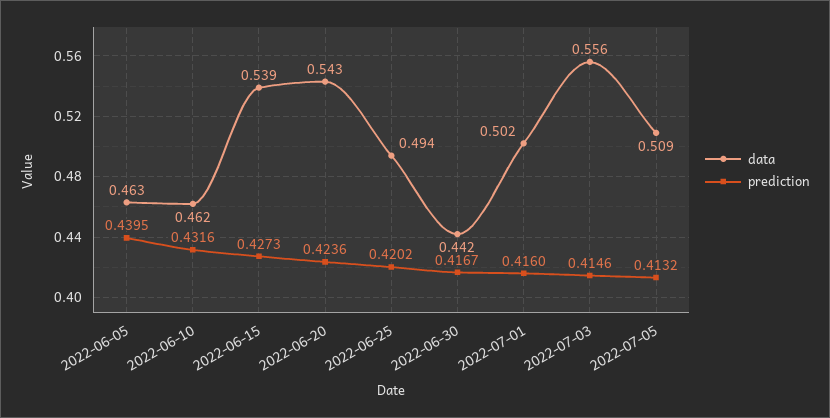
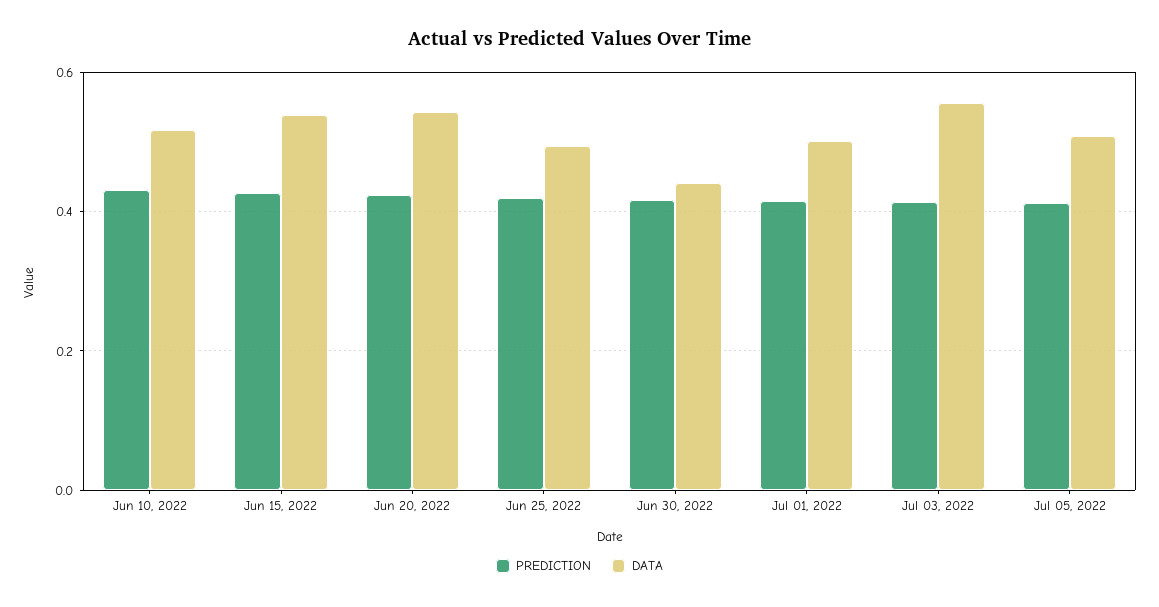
data, 2022-06-05: 0.463 -> none
prediction, 2022-06-05: 0.4395 -> none
data, 2022-06-10: 0.462 -> 0.52

